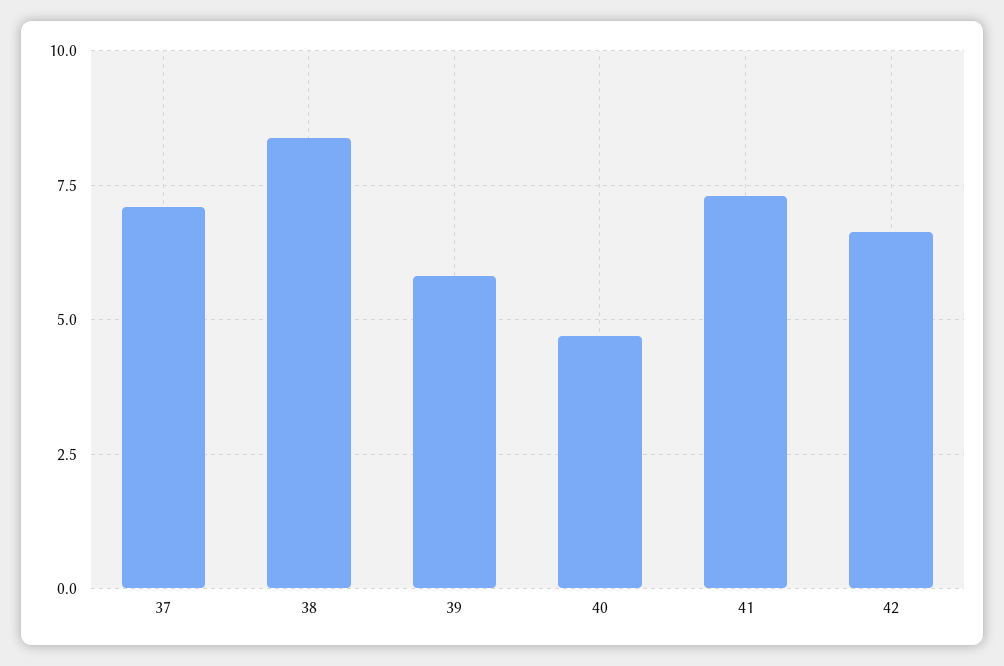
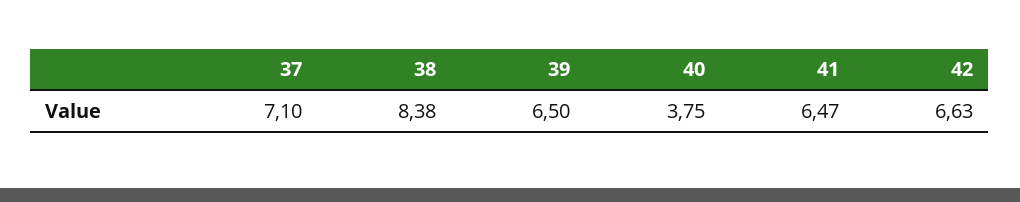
39: 5.75 -> 6.5
40: 4.75 -> 3.75
41: 7.25 -> 6.47

